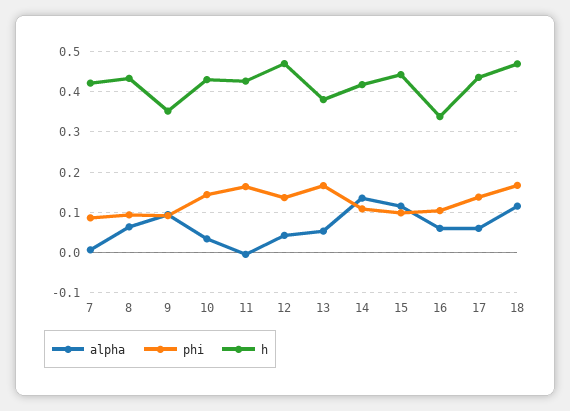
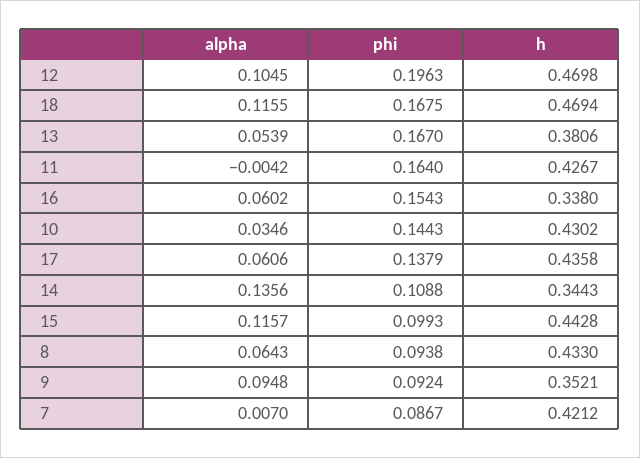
alpha, 12: 0.04 -> 0.1045
phi, 12: 0.14 -> 0.1963
h, 14: 0.42 -> 0.3443
phi, 16: 0.1 -> 0.1543

